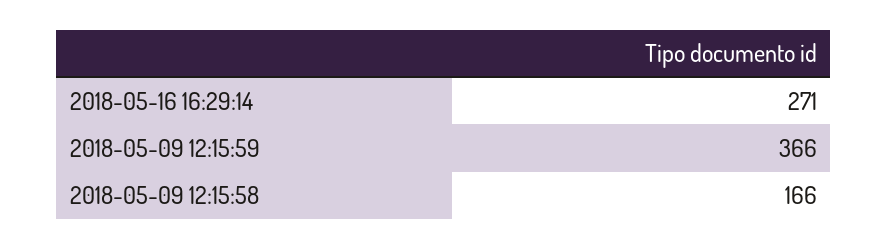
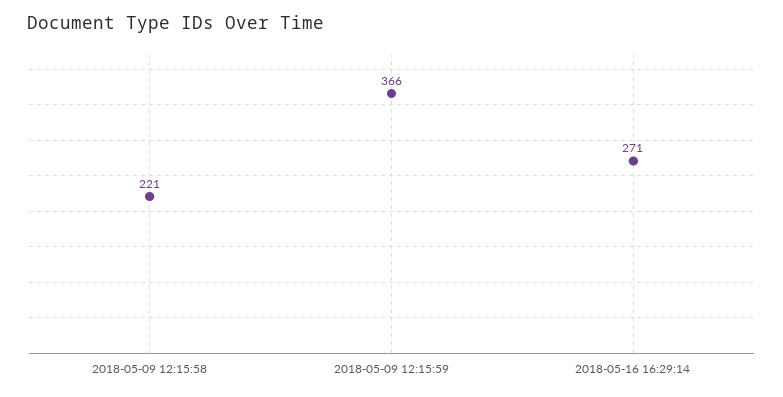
2018-05-09 12:15:58: 166 -> 221

